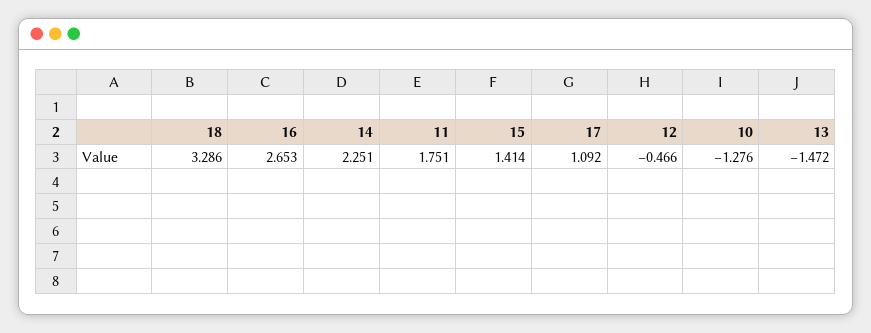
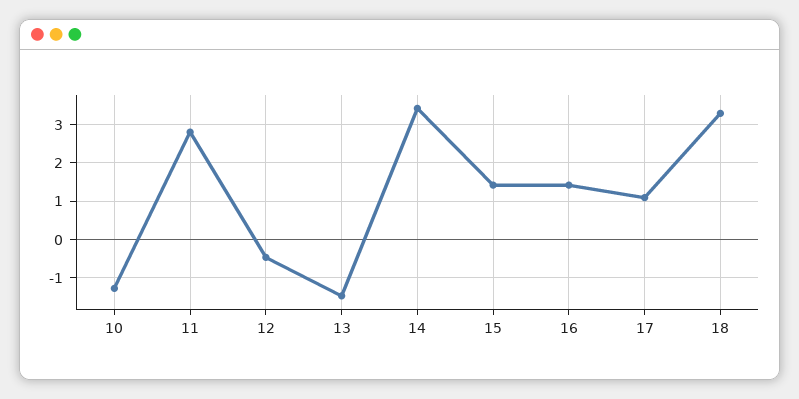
16: 2.653 -> 1.4
14: 2.251 -> 3.4
11: 1.751 -> 2.8

